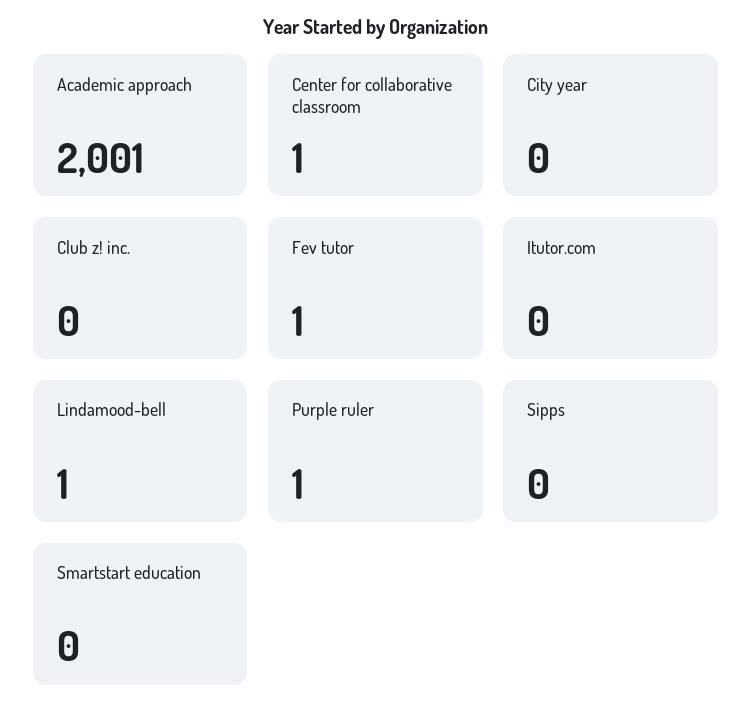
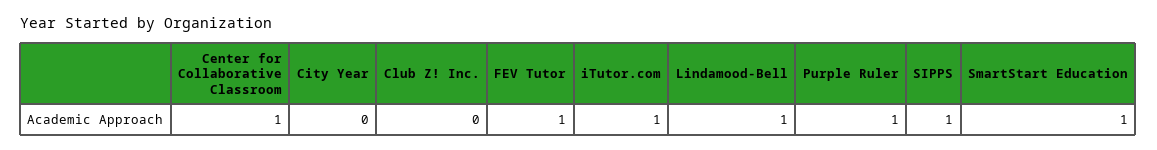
Academic approach: 2001 -> none
Itutor.com: 0 -> 1
Sipps: 0 -> 1
Smartstart education: 0 -> 1

